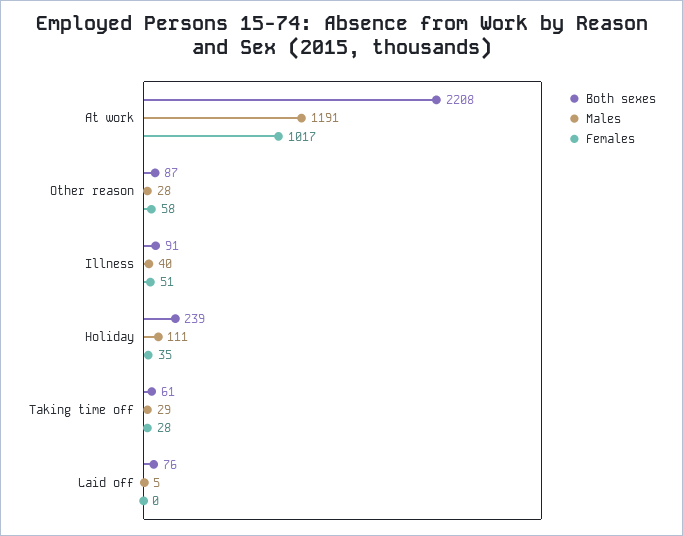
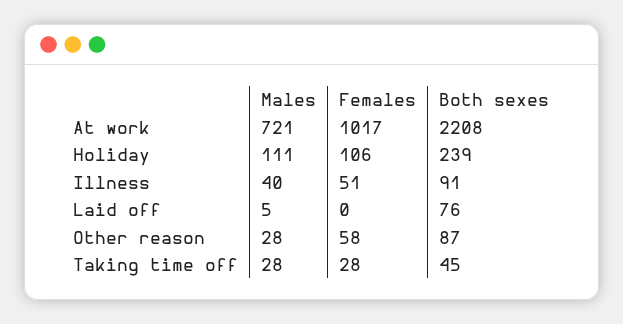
Males, At work: 1191 -> 721
Females, Holiday: 35 -> 106
Both sexes, Taking time off: 61 -> 45
Males, Taking time off: 29 -> 28

